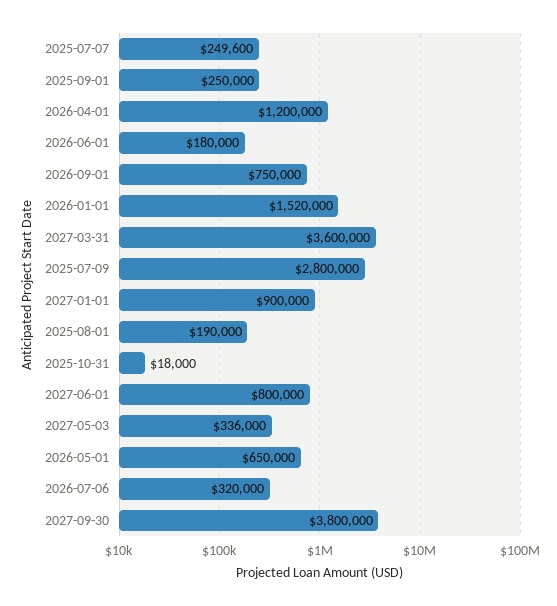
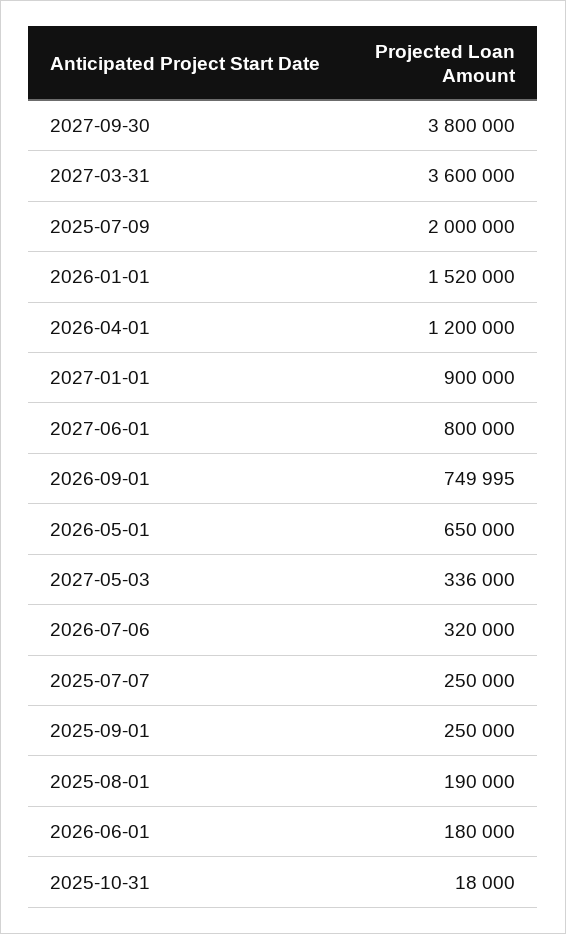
2025-07-07: 249600 -> 250000
2026-09-01: 750000 -> 749995
2025-07-09: 2800000 -> 2000000

